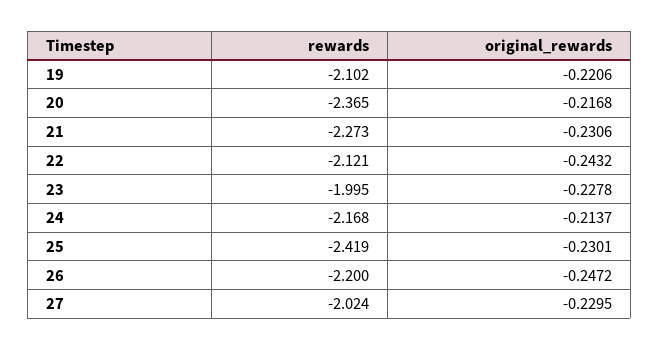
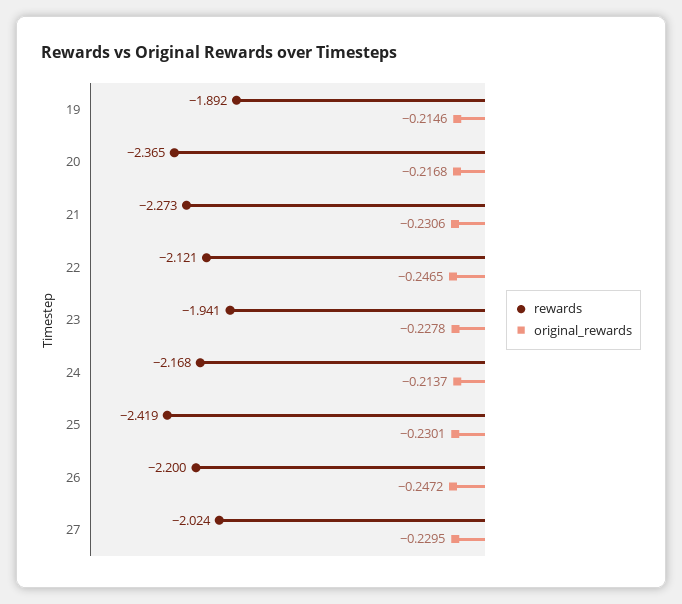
rewards, 19: -2.102 -> -1.892
original_rewards, 19: -0.2206 -> -0.2146
original_rewards, 22: -0.2432 -> -0.2465
rewards, 23: -1.995 -> -1.941

